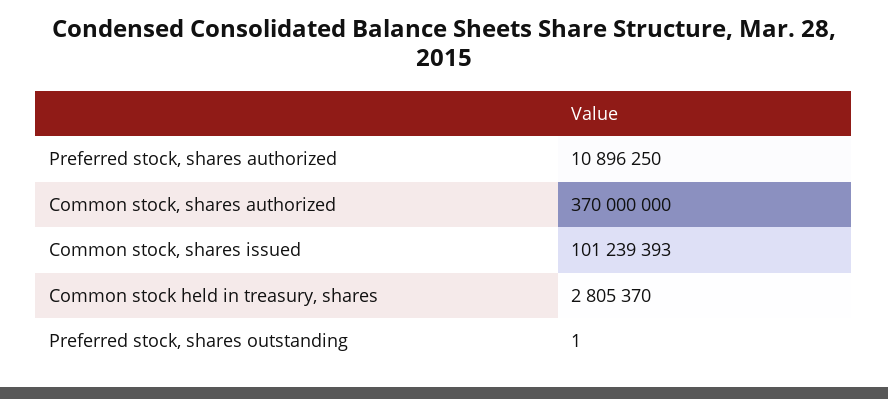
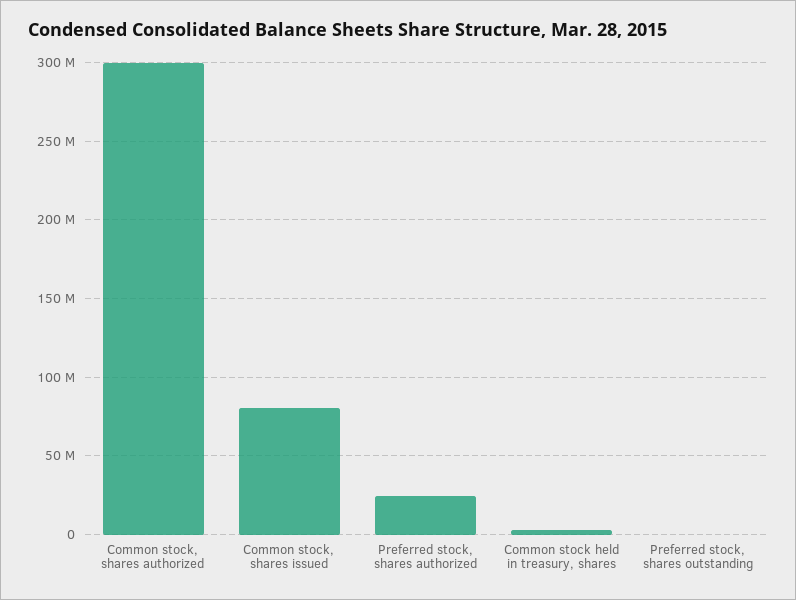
Preferred stock, shares authorized: 10896250 -> 25000000
Common stock, shares authorized: 370000000 -> 300000000
Common stock, shares issued: 101239393 -> 80000000

